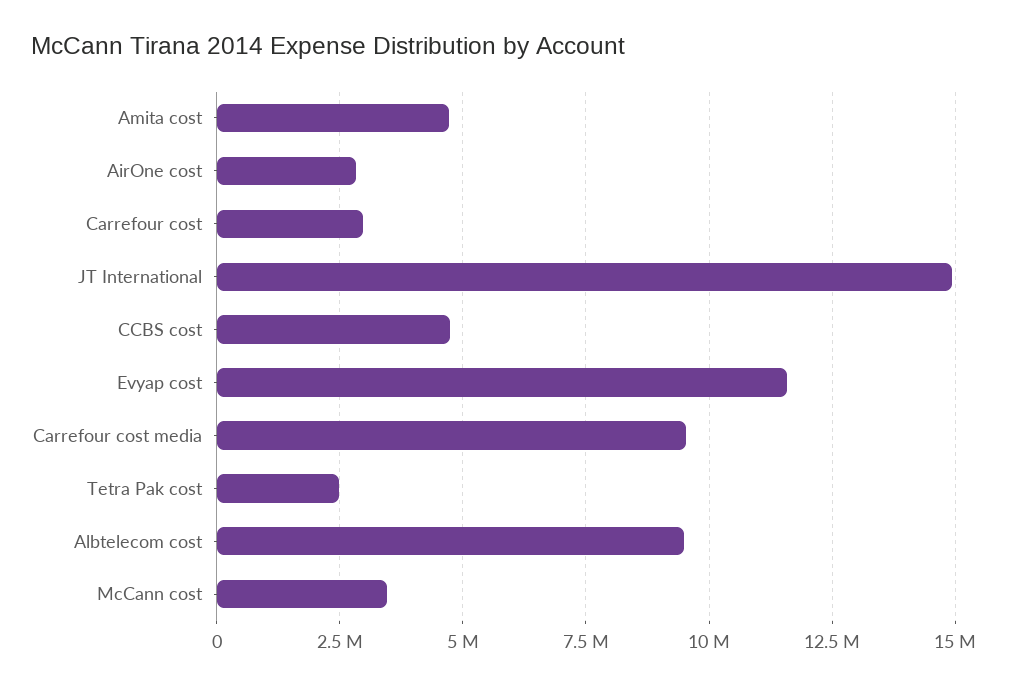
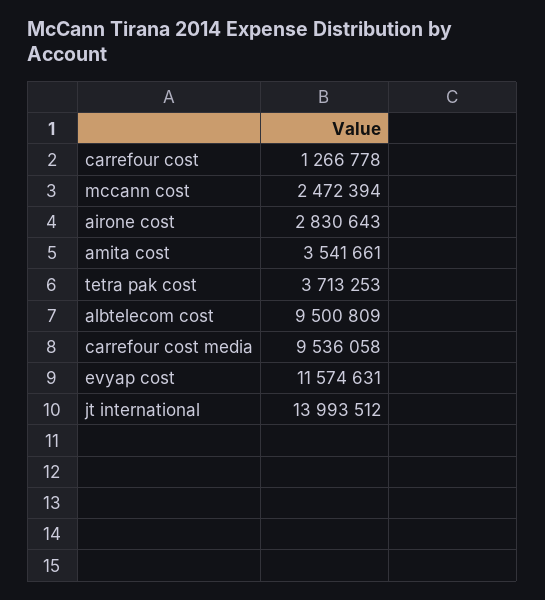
Amita cost: 4750000 -> 3541661
Carrefour cost: 3000000 -> 1266778
JT International: 15000000 -> 13993512
CCBS cost: 4750000 -> none
Tetra Pak cost: 2500000 -> 3713253
McCann cost: 3500000 -> 2472394

